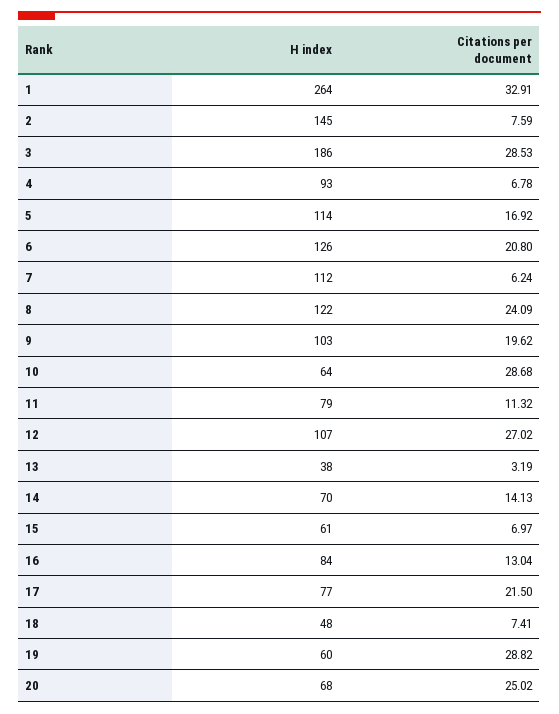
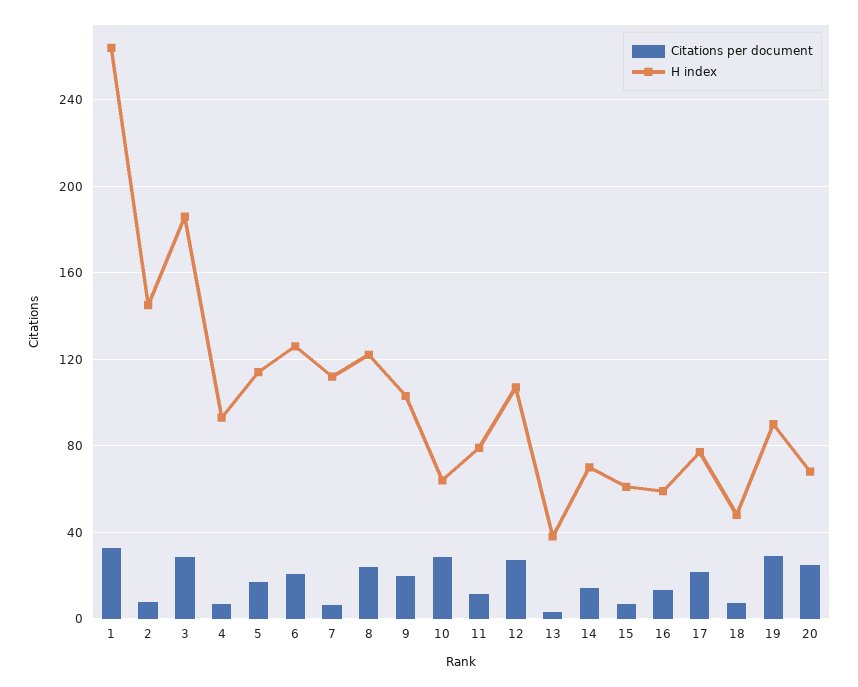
H index, 16: 84 -> 60
H index, 19: 60 -> 90

